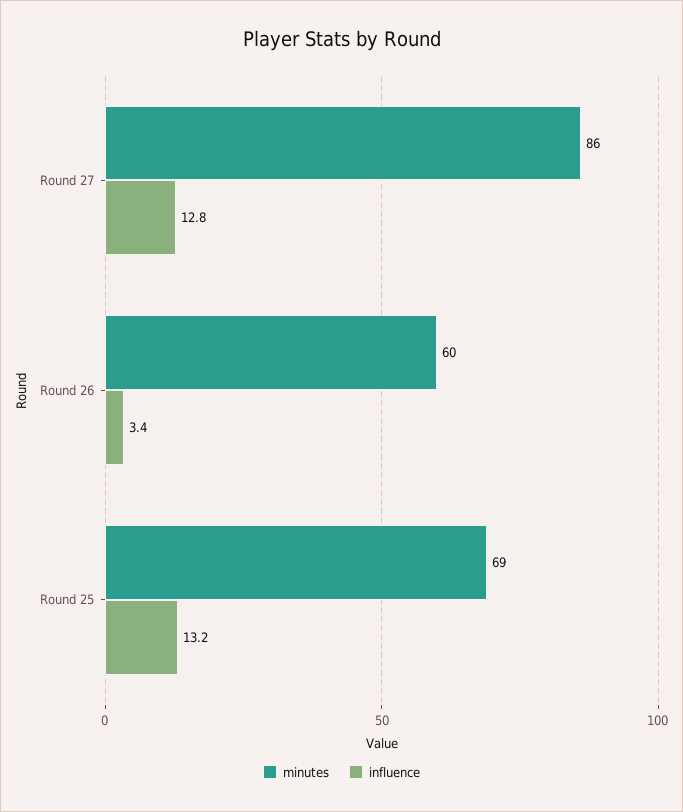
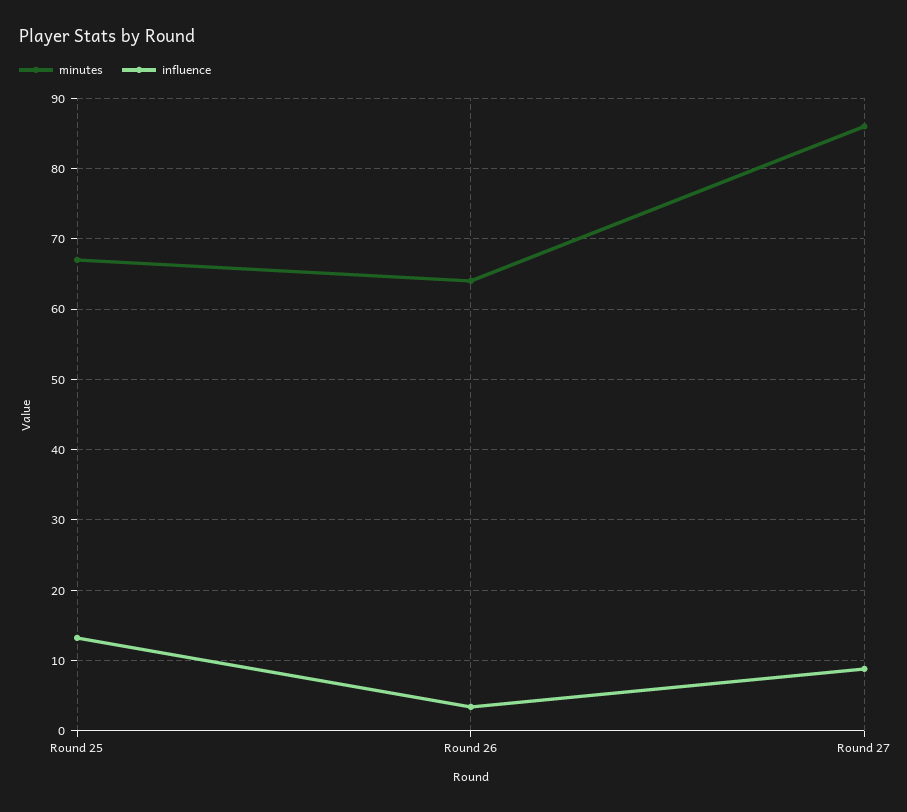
influence, Round 27: 12.8 -> 9
minutes, Round 26: 60 -> 64
minutes, Round 25: 69 -> 67

